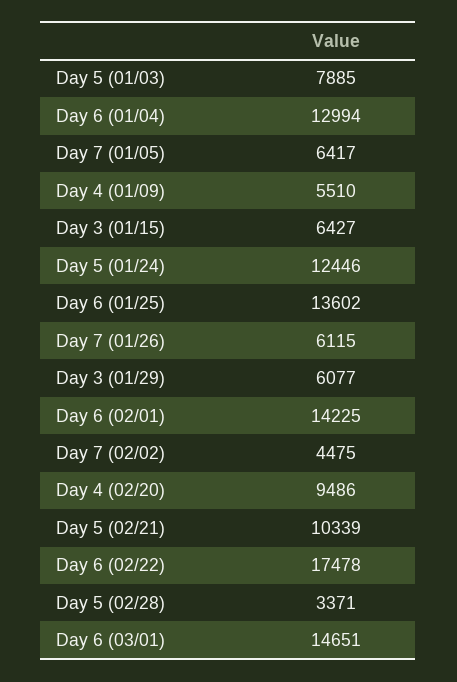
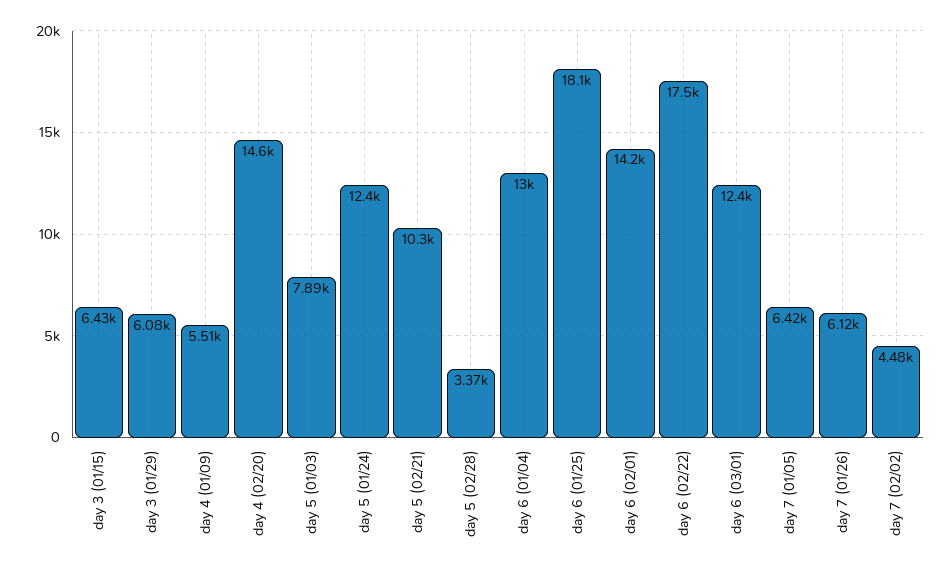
Day 6 (01/25): 13602 -> 18100
Day 4 (02/20): 9486 -> 14600
Day 6 (03/01): 14651 -> 12400

